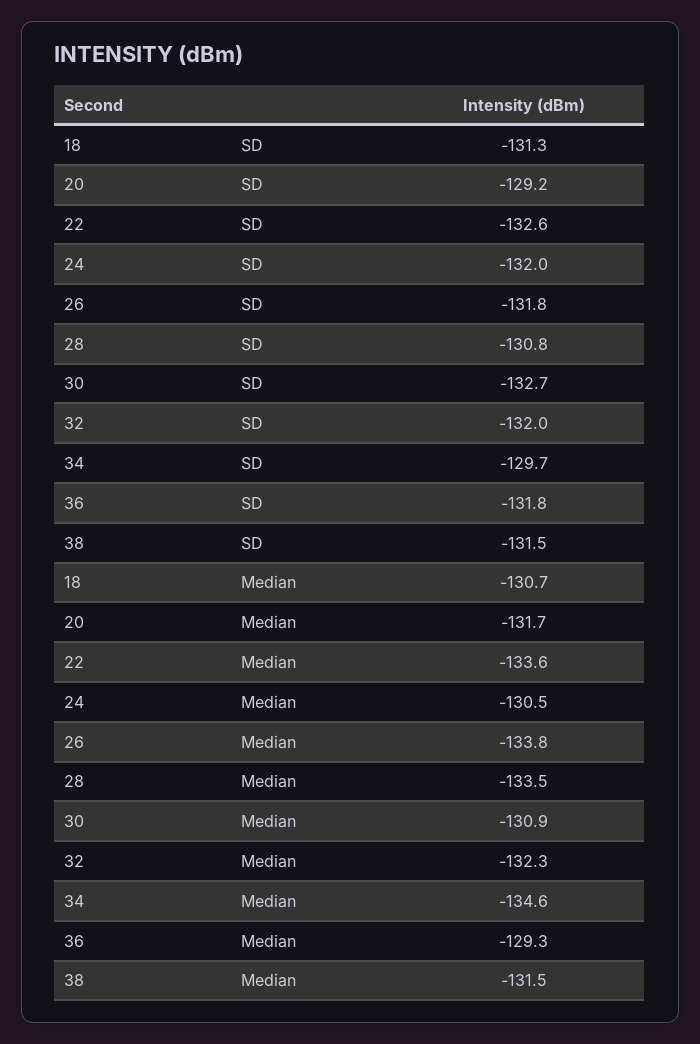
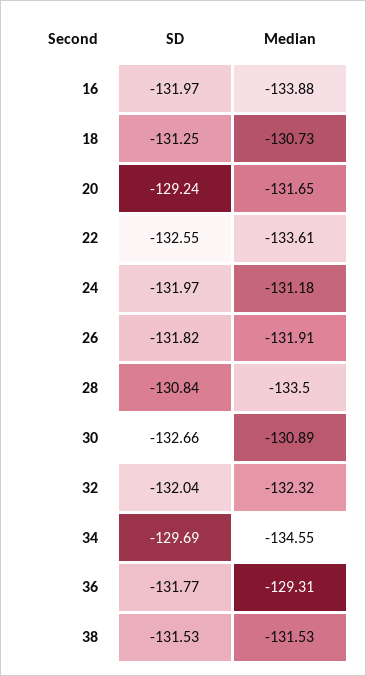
24, Median: -130.5 -> -131.18
26, Median: -133.8 -> -131.91
16, SD: none -> -131.97
16, Median: none -> -133.88

